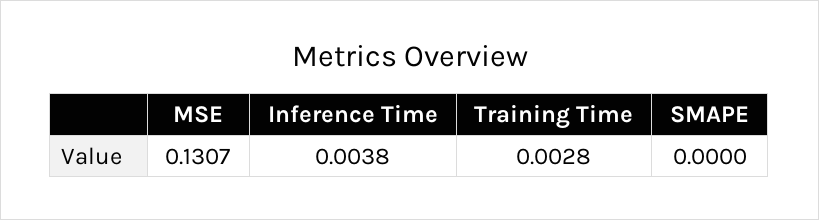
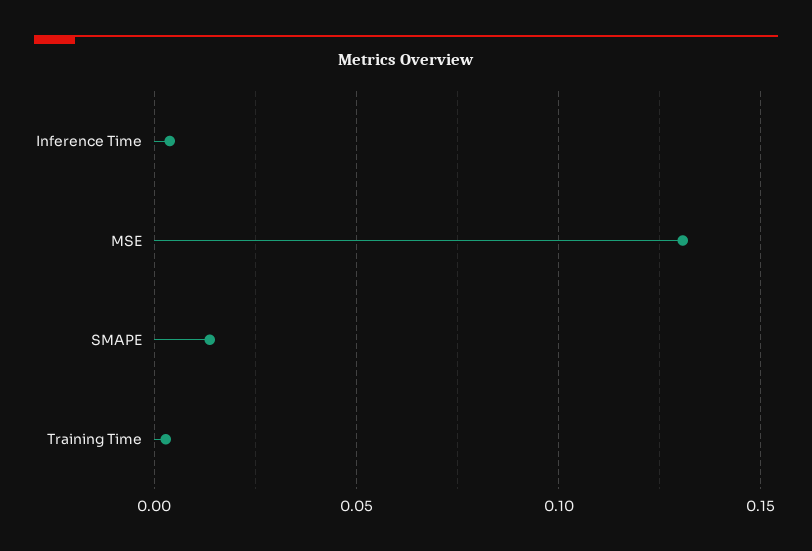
SMAPE: 0 -> 0.015

